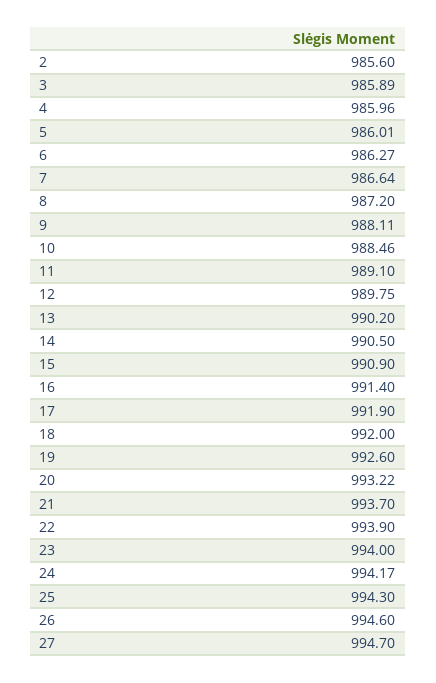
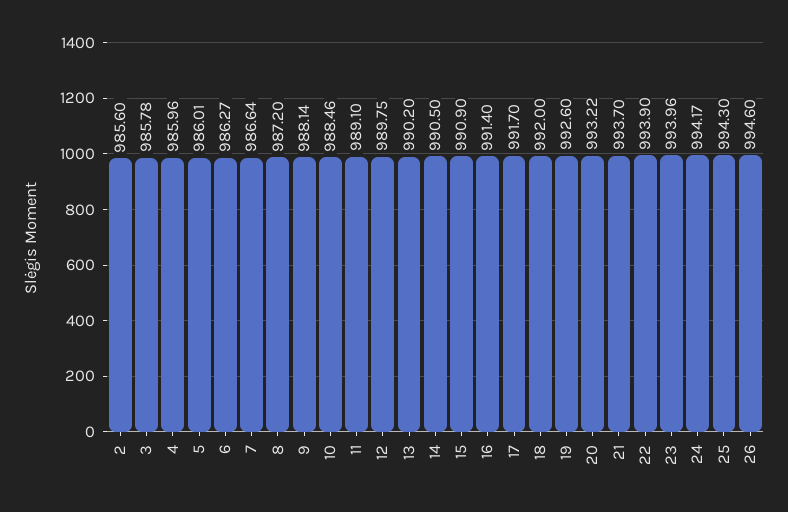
3: 985.89 -> 985.78
9: 988.11 -> 988.14
17: 991.9 -> 991.7
23: 994 -> 993.96
27: 994.7 -> none

